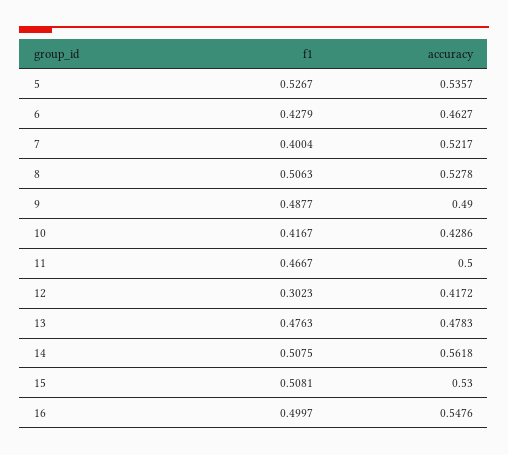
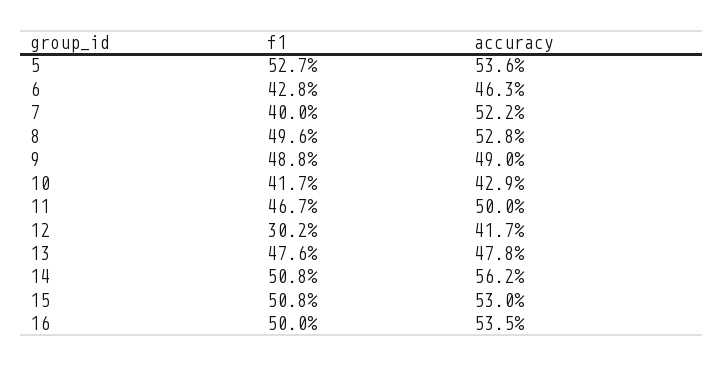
f1, 8: 0.5063 -> 0.496
accuracy, 16: 0.5476 -> 0.535

